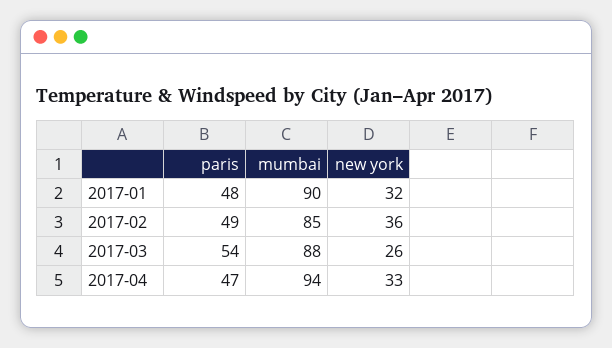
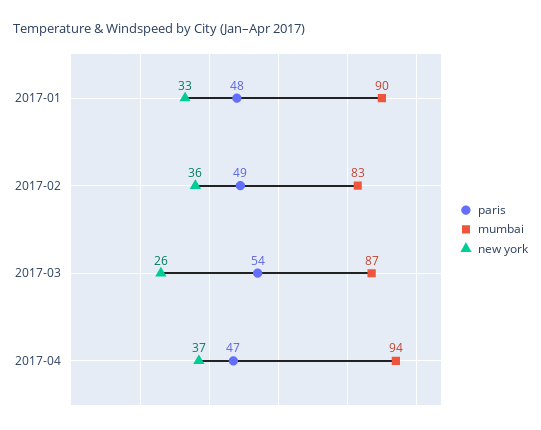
new york, 2017-01: 32 -> 33
mumbai, 2017-02: 85 -> 83
mumbai, 2017-03: 88 -> 87
new york, 2017-04: 33 -> 37

